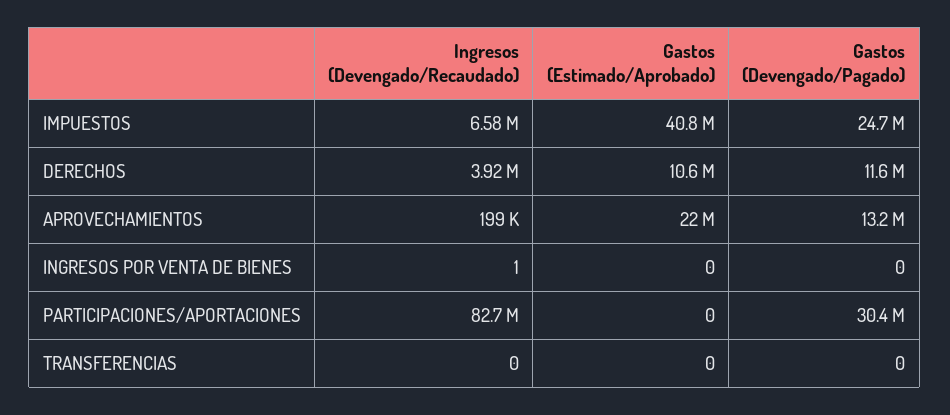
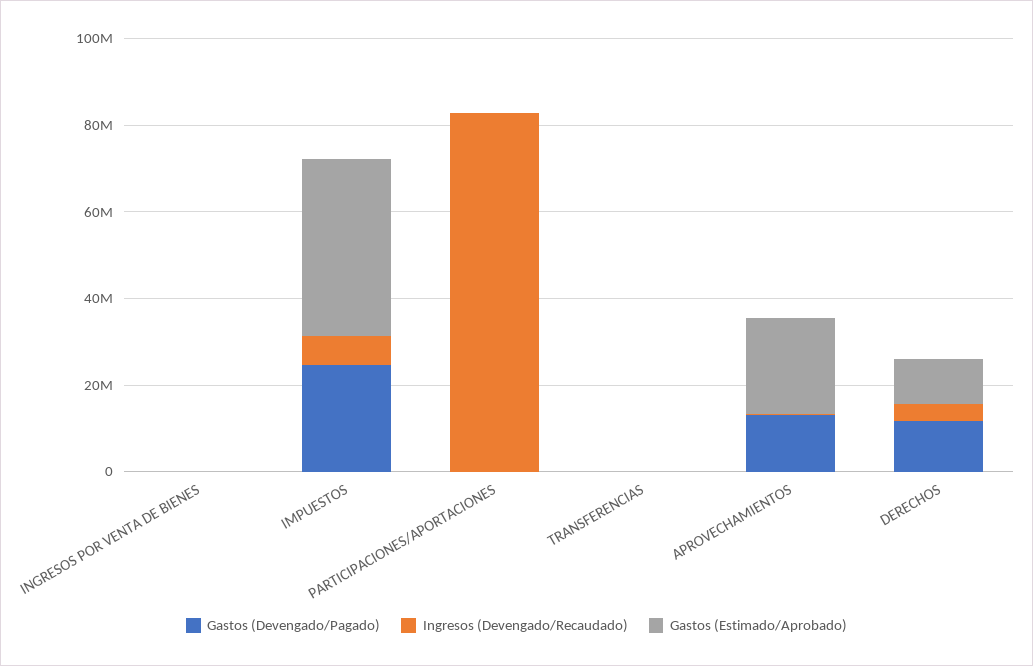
Gastos (Devengado/Pagado), PARTICIPACIONES/APORTACIONES: 30400000 -> 0

